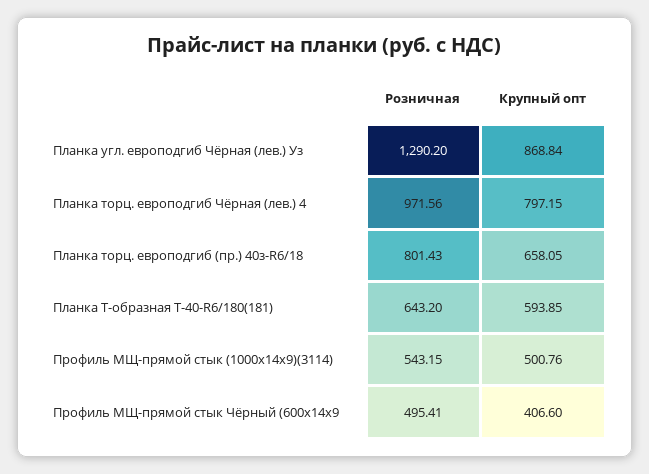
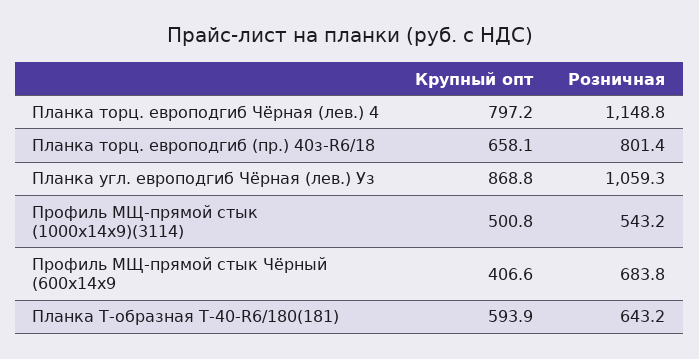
Розничная, Планка угл. европодгиб Чёрная (лев.) Уз: 1290.2 -> 1059.3
Розничная, Планка торц. европодгиб Чёрная (лев.) 4: 971.56 -> 1148.8
Розничная, Профиль МЩ-прямой стык Чёрный (600х14х9: 495.41 -> 683.8

